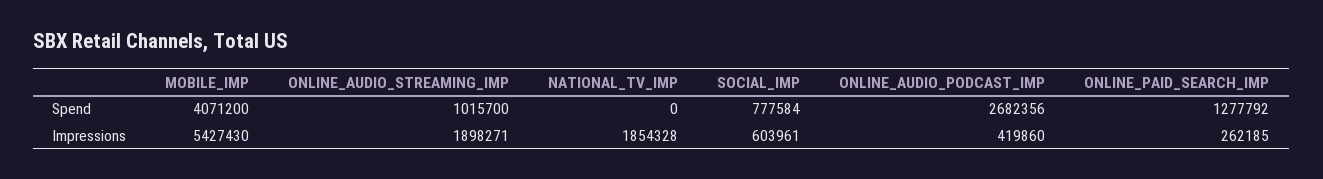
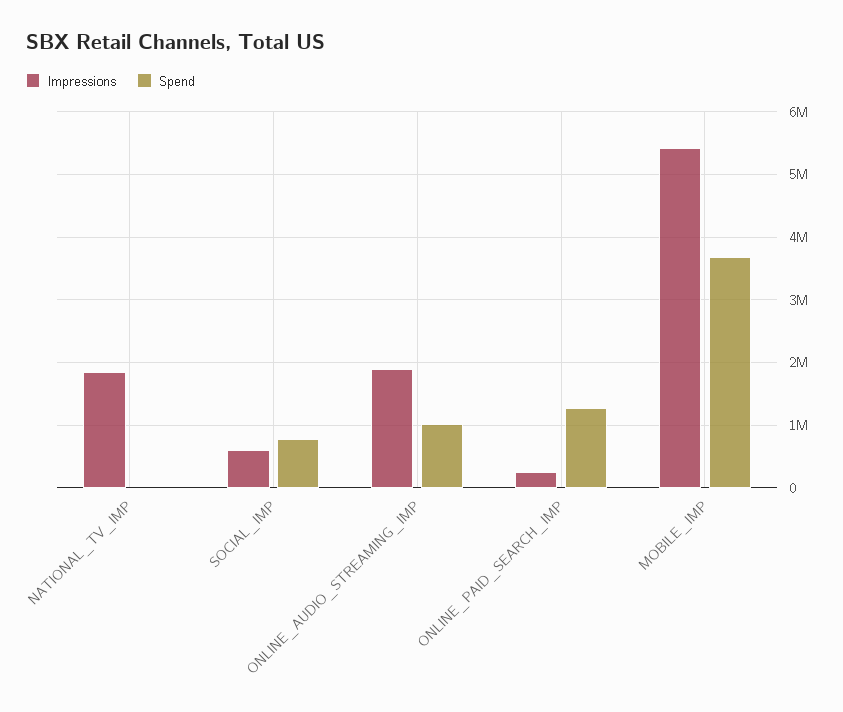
Spend, MOBILE_IMP: 4071200 -> 3700000
Spend, ONLINE_AUDIO_PODCAST_IMP: 2682356 -> none
Impressions, ONLINE_AUDIO_PODCAST_IMP: 419860 -> none

